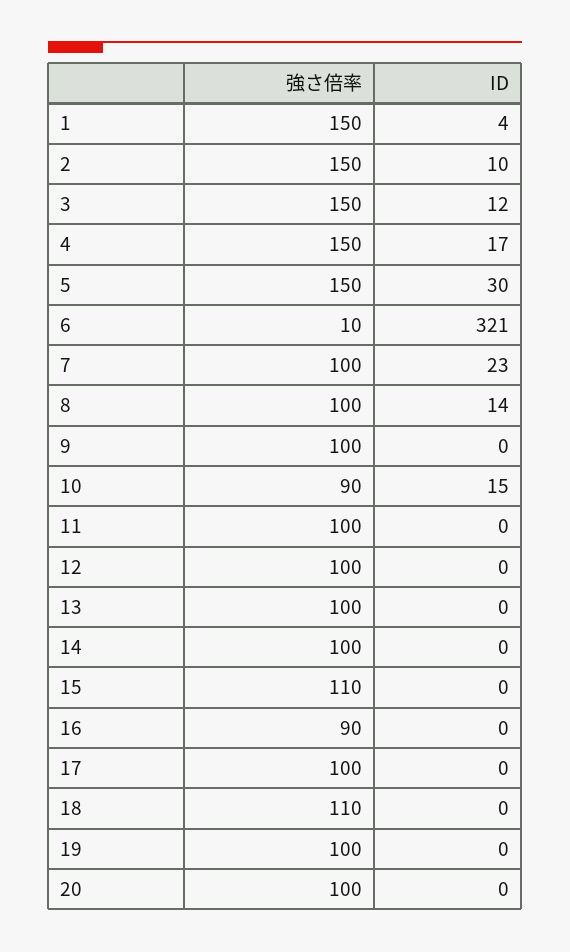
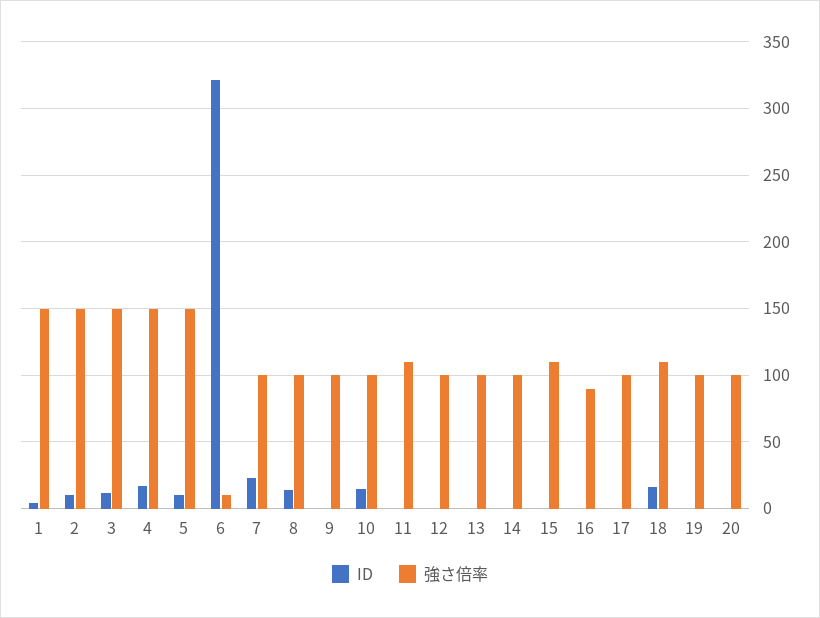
ID, 5: 30 -> 10
強さ倍率, 10: 90 -> 100
強さ倍率, 11: 100 -> 110
ID, 18: 0 -> 15

